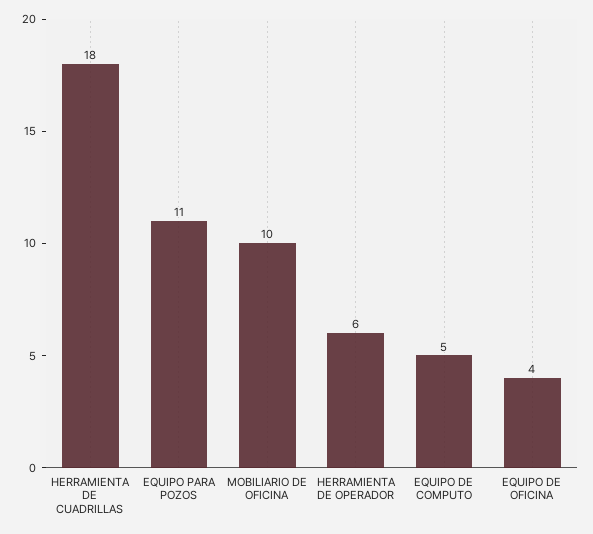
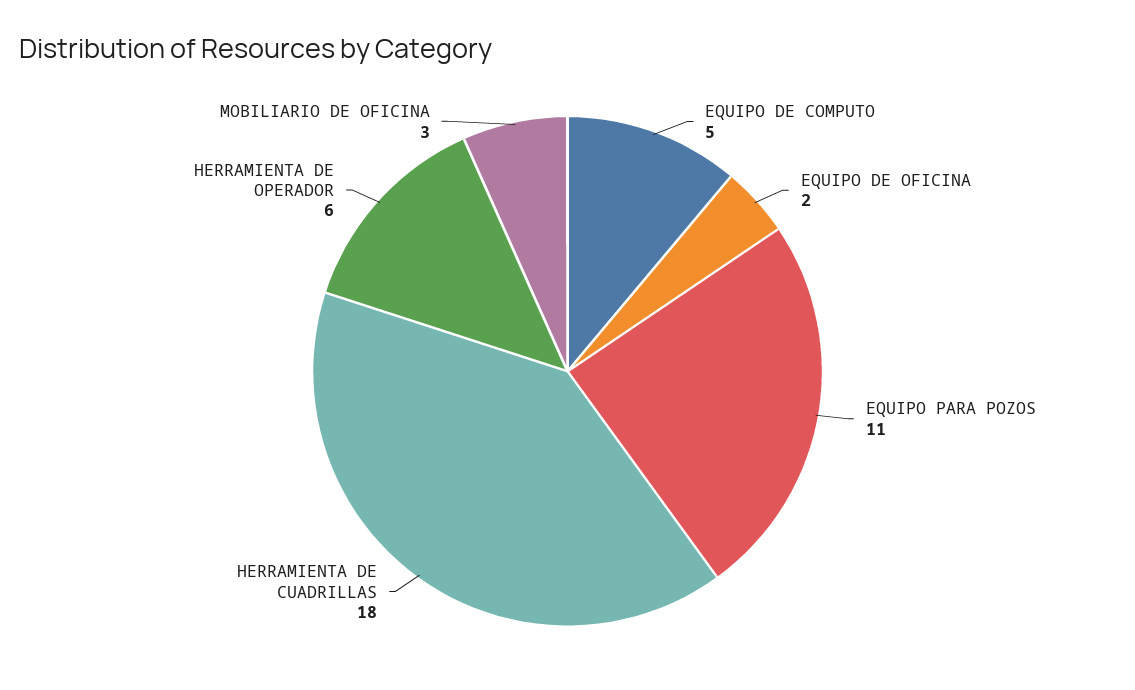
MOBILIARIO DE OFICINA: 10 -> 3
EQUIPO DE OFICINA: 4 -> 2

